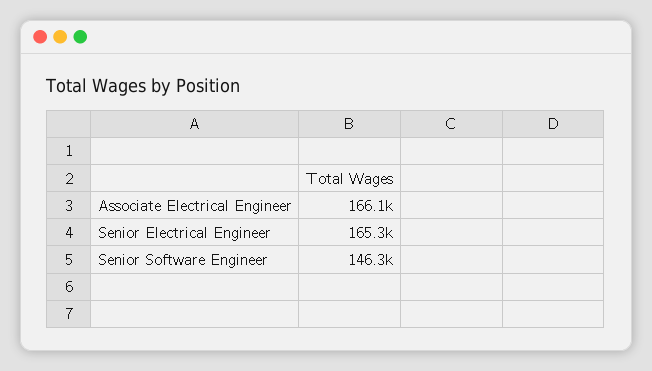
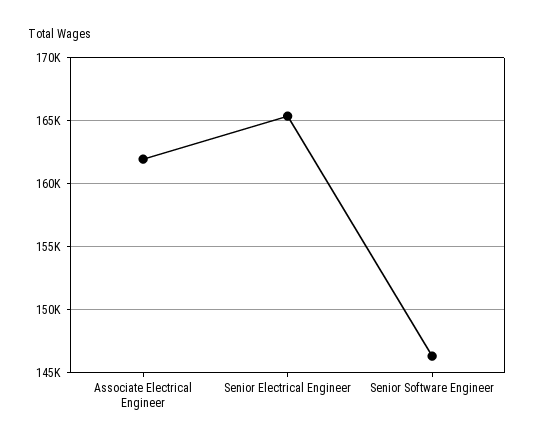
Associate Electrical Engineer: 166100 -> 162000

